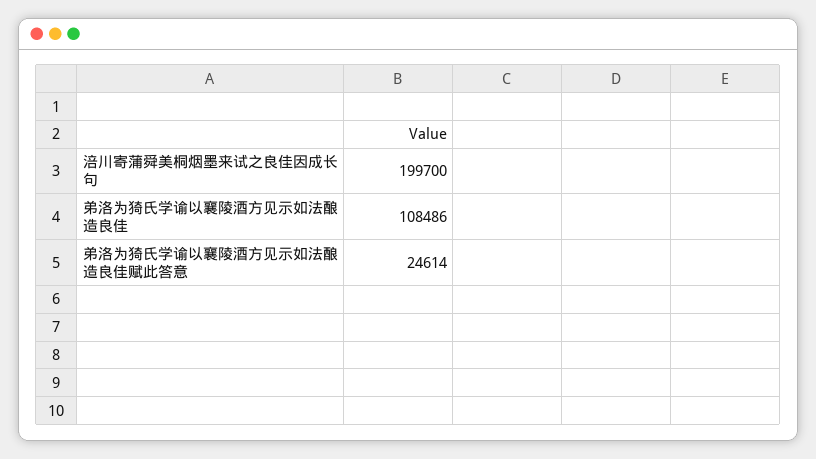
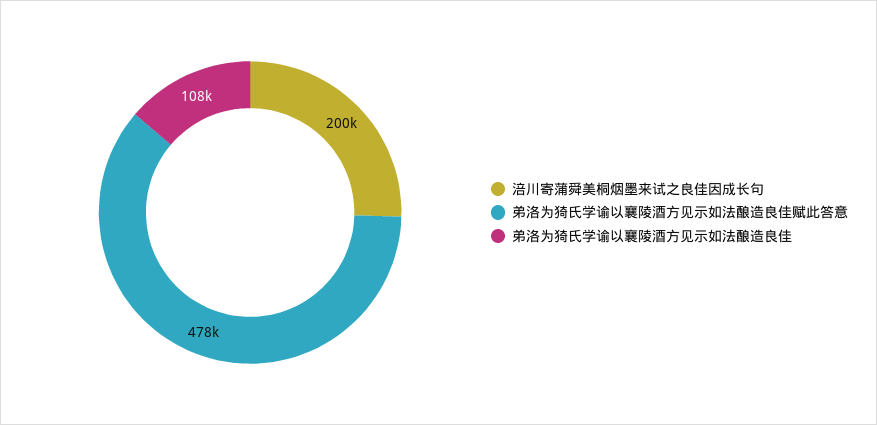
弟洛为猗氏学谕以襄陵酒方见示如法酿造良佳赋此答意: 24614 -> 478000

